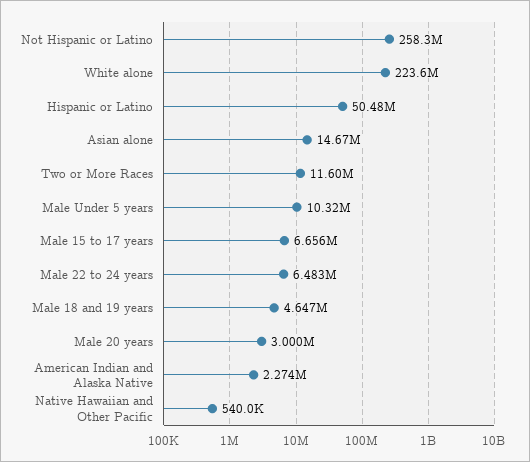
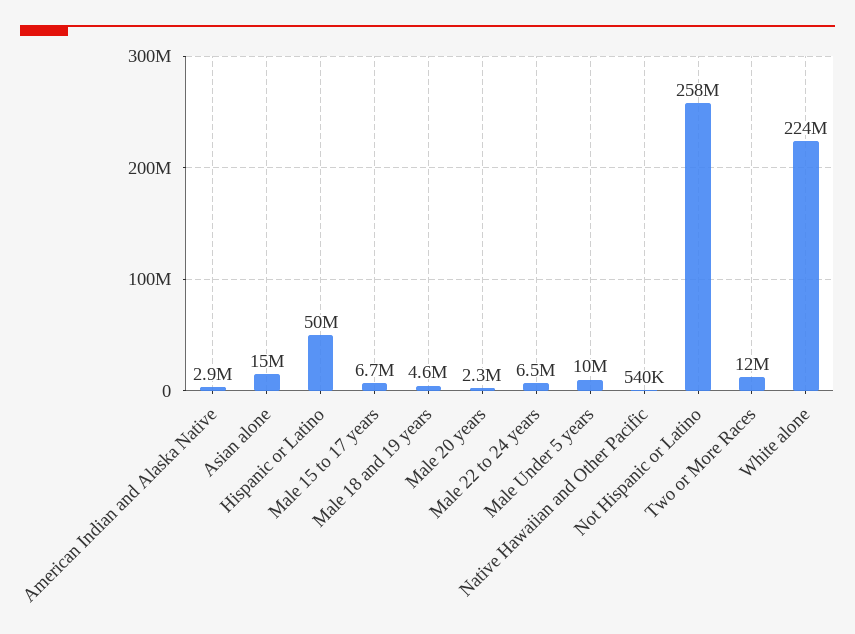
Male 20 years: 3000000 -> 2300000
American Indian and Alaska Native: 2274000 -> 2900000

